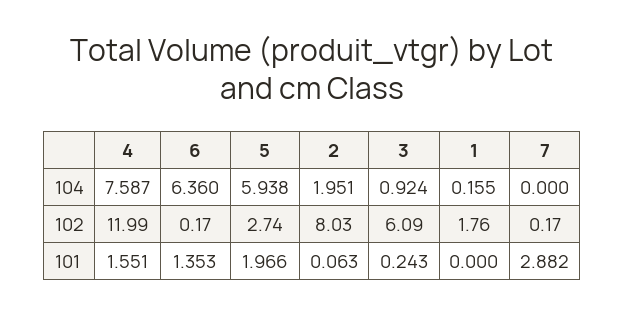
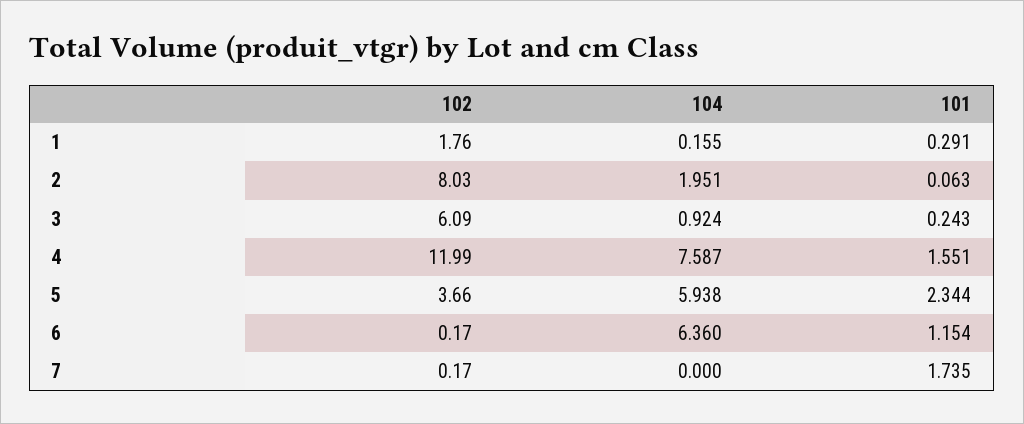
5, 102: 2.74 -> 3.66
6, 101: 1.353 -> 1.154
5, 101: 1.966 -> 2.344
1, 101: 0 -> 0.291
7, 101: 2.882 -> 1.735

